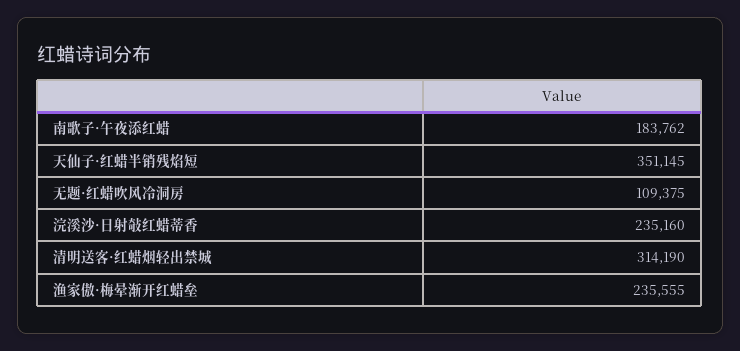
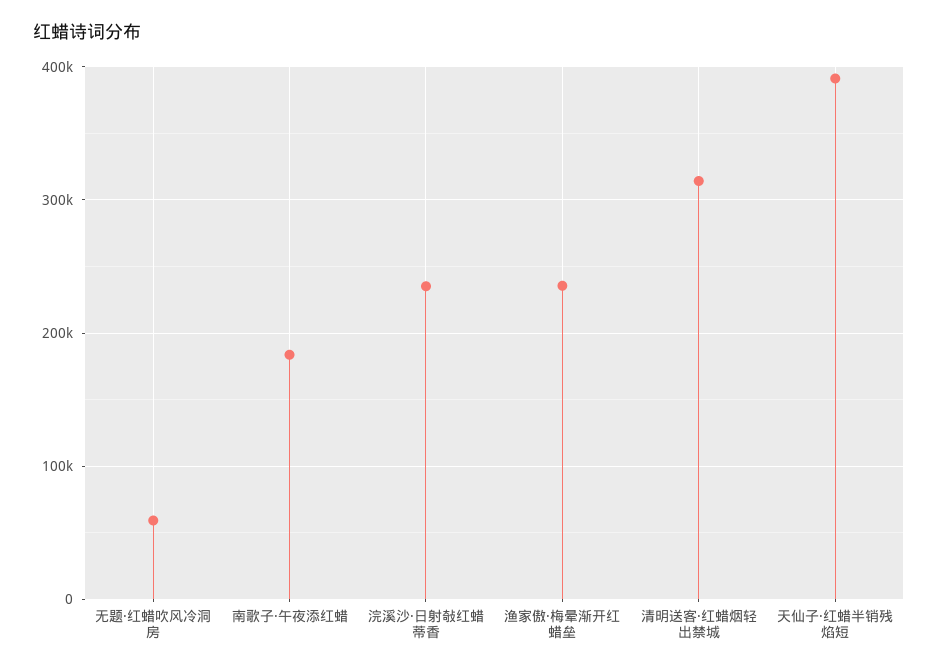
天仙子·红蜡半销残焰短: 351145 -> 390000
无题·红蜡吹风冷洞房: 109375 -> 60000

